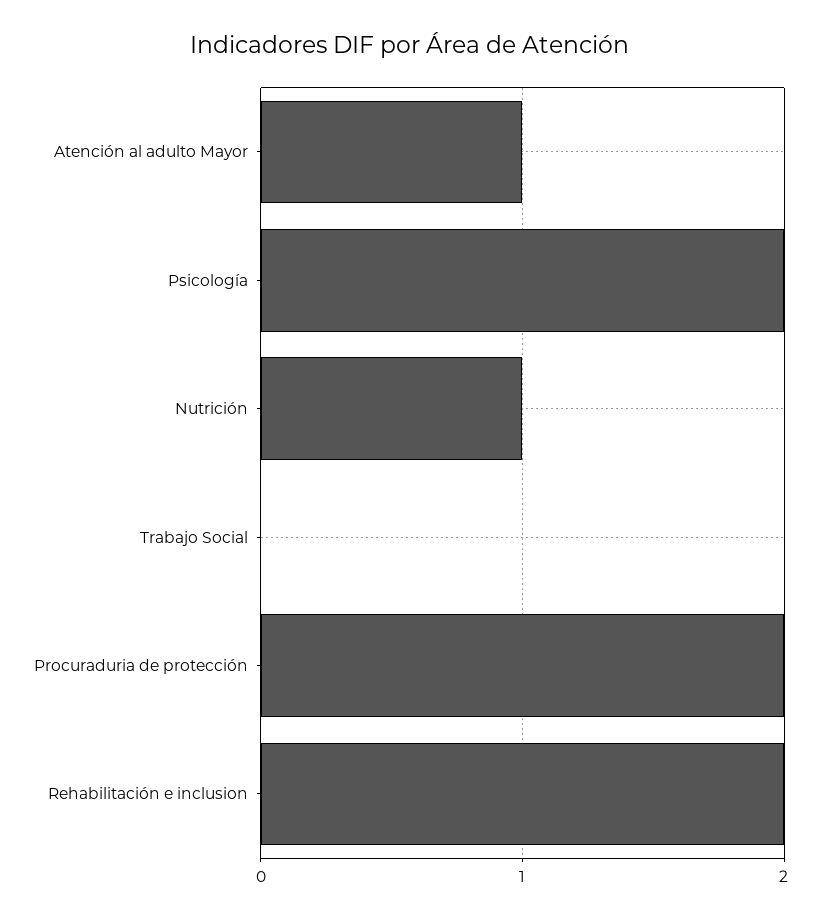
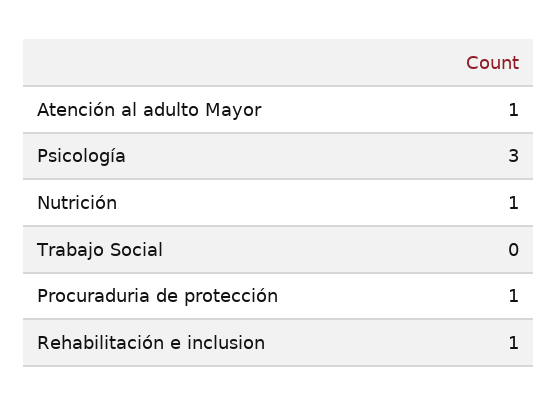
Psicología: 2 -> 3
Procuraduria de protección: 2 -> 1
Rehabilitación e inclusion: 2 -> 1

